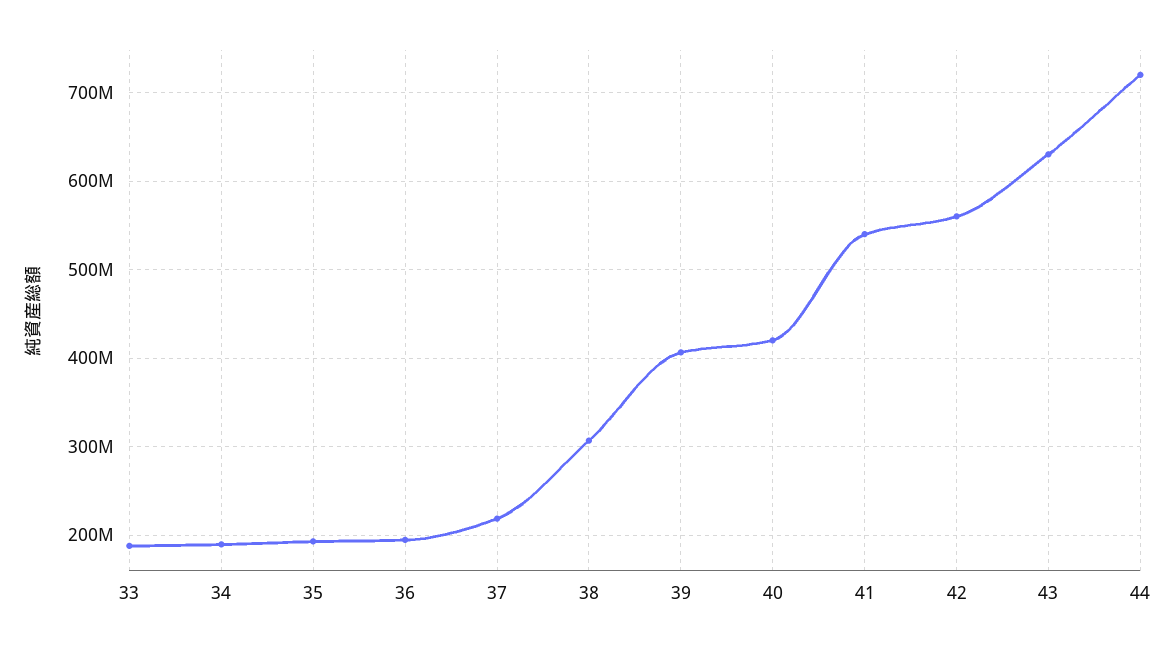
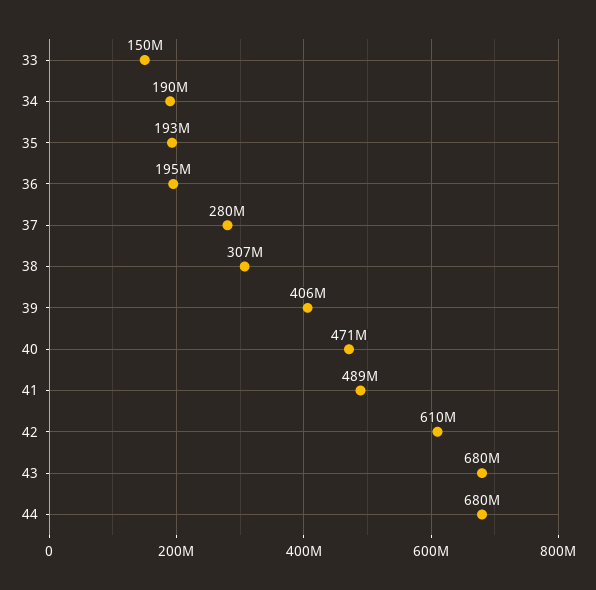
33: 190000000 -> 150000000
37: 220000000 -> 280000000
40: 420000000 -> 471000000
41: 540000000 -> 489000000
42: 560000000 -> 610000000
43: 630000000 -> 680000000
44: 720000000 -> 680000000

